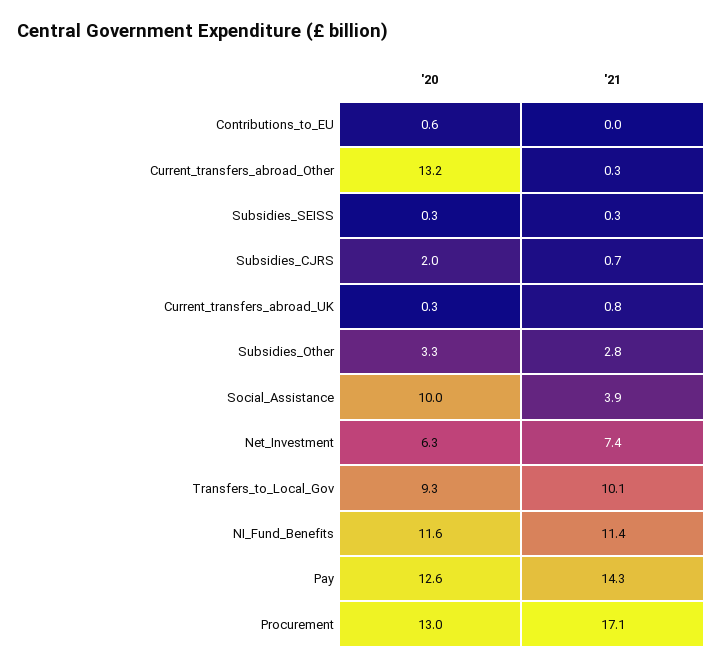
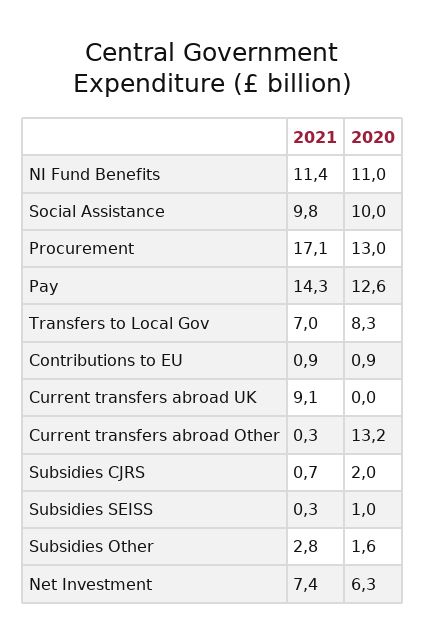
'20, Contributions_to_EU: 0.6 -> 0.9
'21, Contributions_to_EU: 0 -> 0.9
'20, Subsidies_SEISS: 0.3 -> 1
'20, Current_transfers_abroad_UK: 0.3 -> 0
'21, Current_transfers_abroad_UK: 0.8 -> 9.1
'20, Subsidies_Other: 3.3 -> 1.6
'21, Social_Assistance: 3.9 -> 9.8
'20, Transfers_to_Local_Gov: 9.3 -> 8.3
'21, Transfers_to_Local_Gov: 10.1 -> 7
'20, NI_Fund_Benefits: 11.6 -> 11

